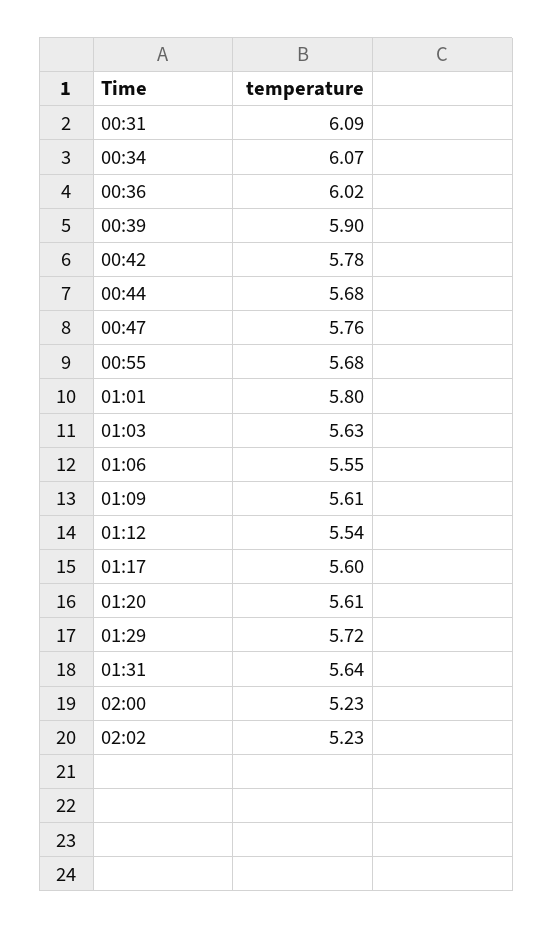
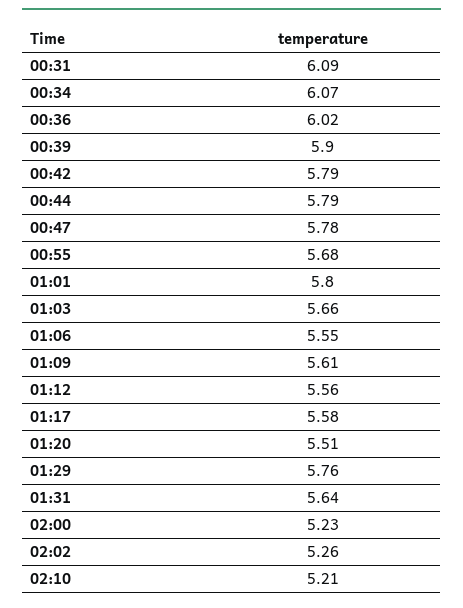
00:42: 5.78 -> 5.79
00:44: 5.68 -> 5.79
00:47: 5.76 -> 5.78
01:03: 5.63 -> 5.66
01:12: 5.54 -> 5.56
01:17: 5.6 -> 5.58
01:20: 5.61 -> 5.51
01:29: 5.72 -> 5.76
02:02: 5.23 -> 5.26
02:10: none -> 5.21

